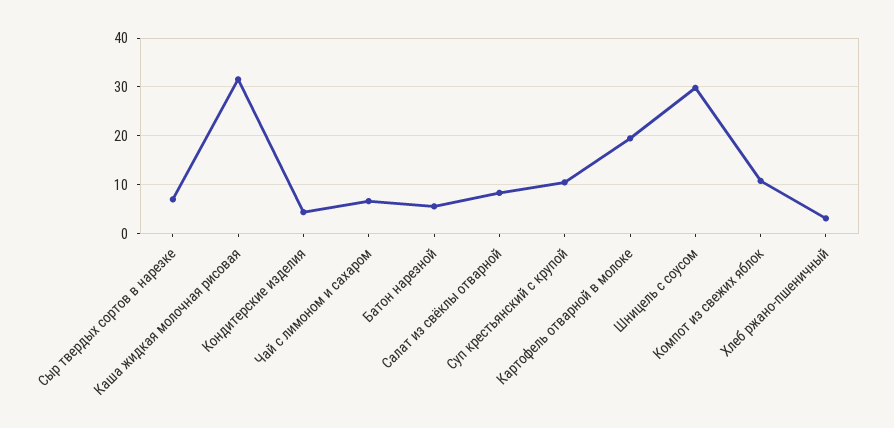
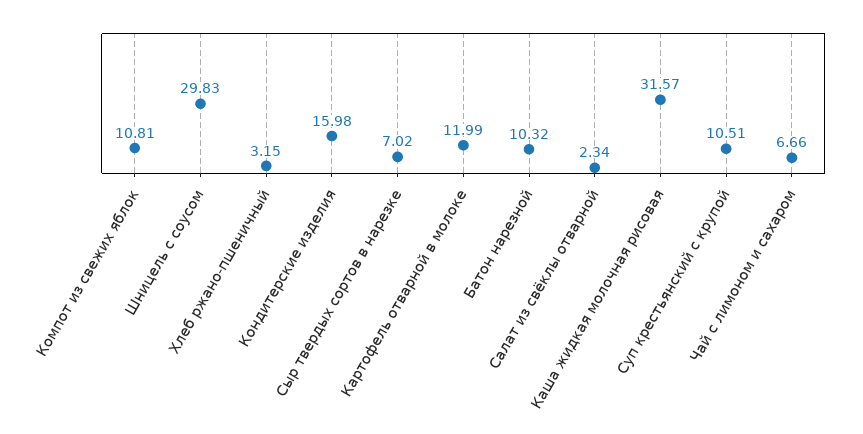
Кондитерские изделия: 4 -> 15.98
Батон нарезной: 6 -> 10.32
Салат из свёклы отварной: 8 -> 2.34
Картофель отварной в молоке: 20 -> 11.99

